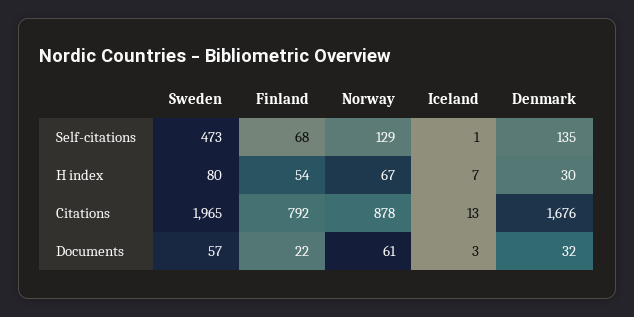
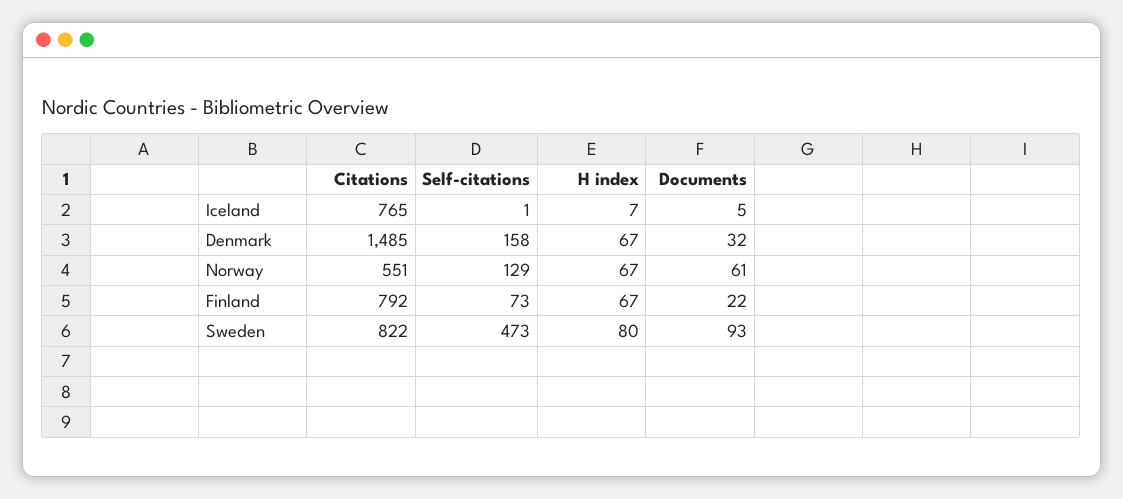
Finland, Self-citations: 68 -> 73
Denmark, Self-citations: 135 -> 158
Finland, H index: 54 -> 67
Denmark, H index: 30 -> 67
Sweden, Citations: 1965 -> 822
Norway, Citations: 878 -> 551
Iceland, Citations: 13 -> 765
Denmark, Citations: 1676 -> 1485
Sweden, Documents: 57 -> 93
Iceland, Documents: 3 -> 5

